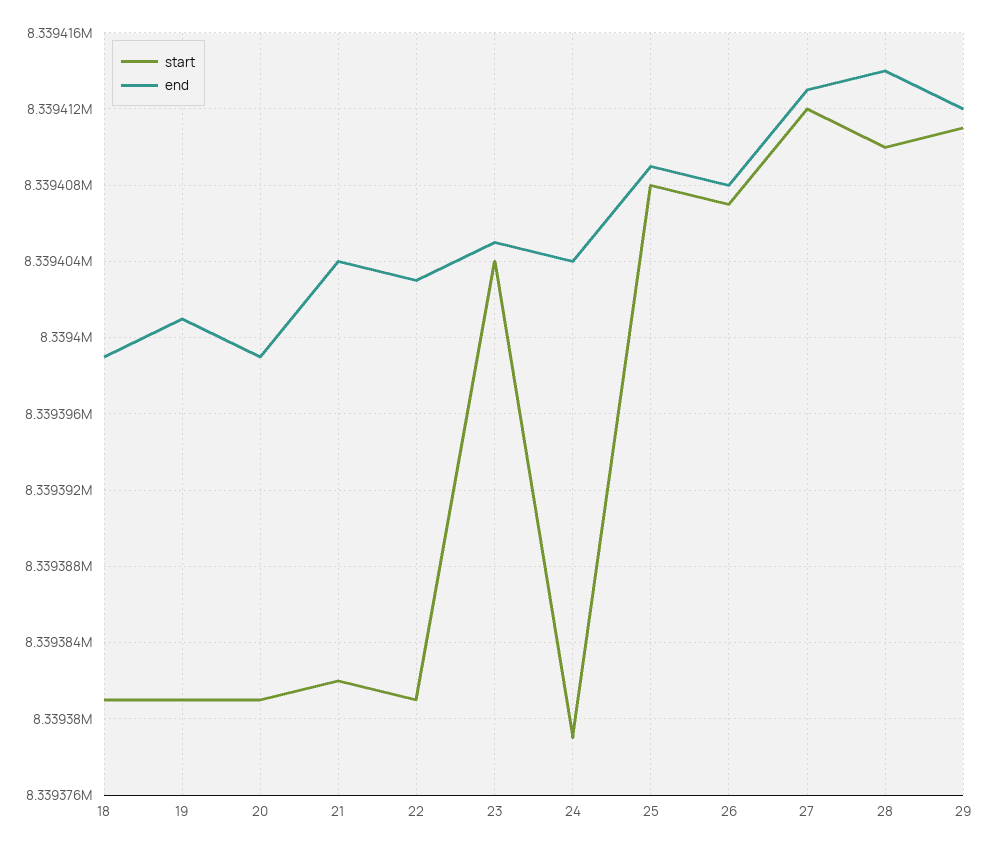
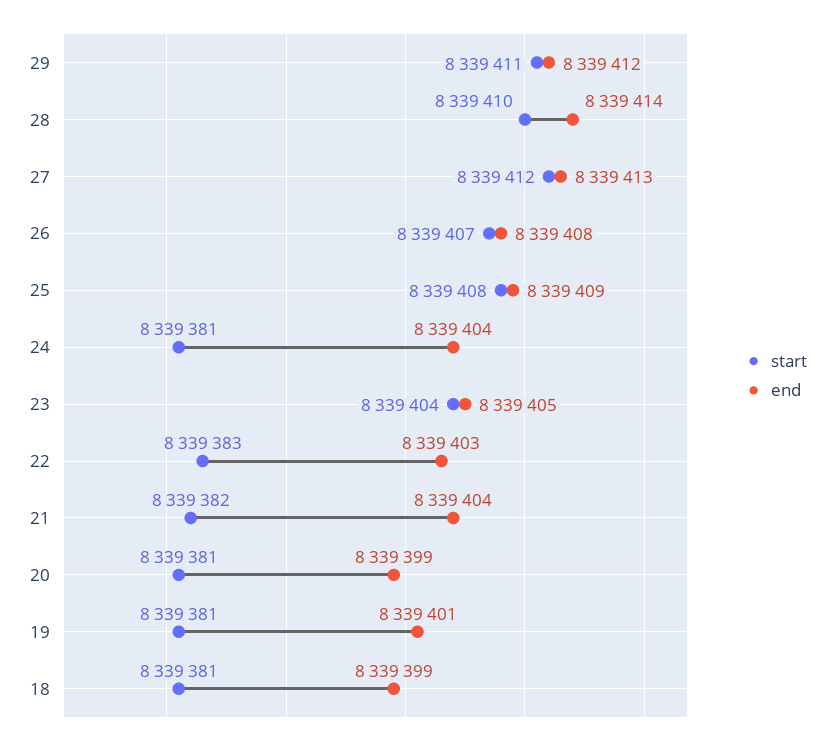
start, 22: 8339381 -> 8339383
start, 24: 8339379 -> 8339381

